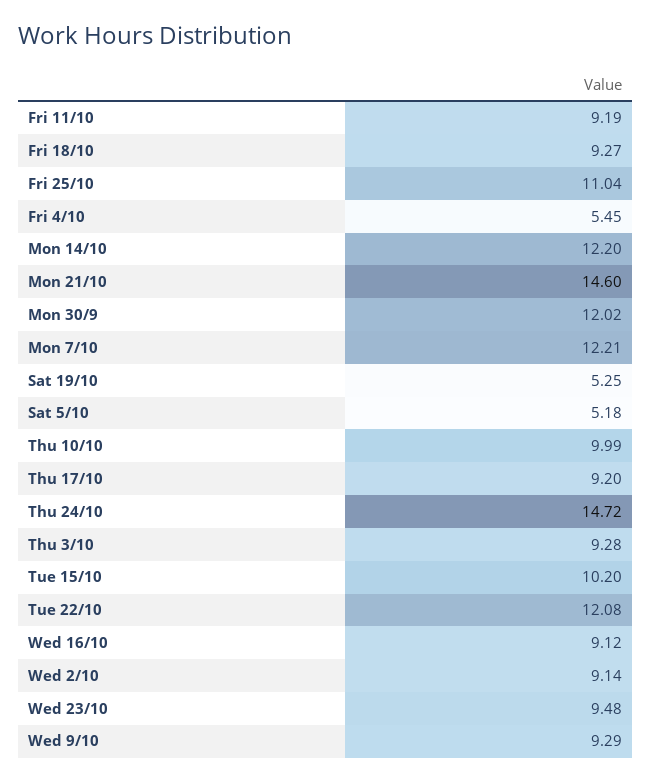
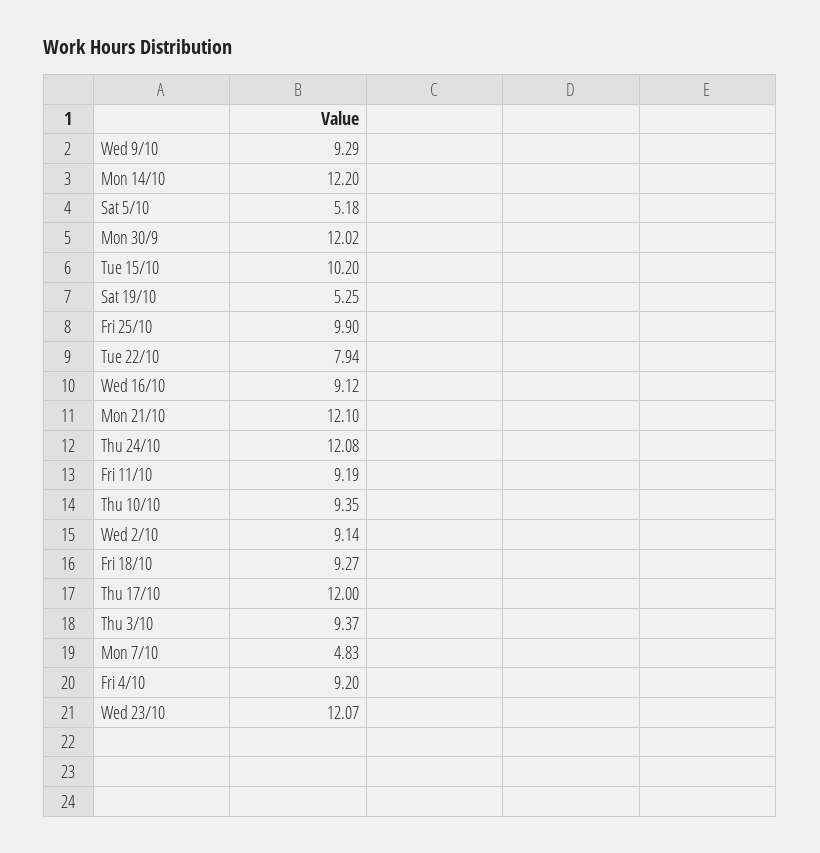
Fri 25/10: 11.04 -> 9.9
Fri 4/10: 5.45 -> 9.2
Mon 21/10: 14.6 -> 12.1
Mon 7/10: 12.21 -> 4.83
Thu 10/10: 9.99 -> 9.35
Thu 17/10: 9.2 -> 12
Thu 24/10: 14.72 -> 12.08
Thu 3/10: 9.28 -> 9.37
Tue 22/10: 12.08 -> 7.94
Wed 23/10: 9.48 -> 12.07

